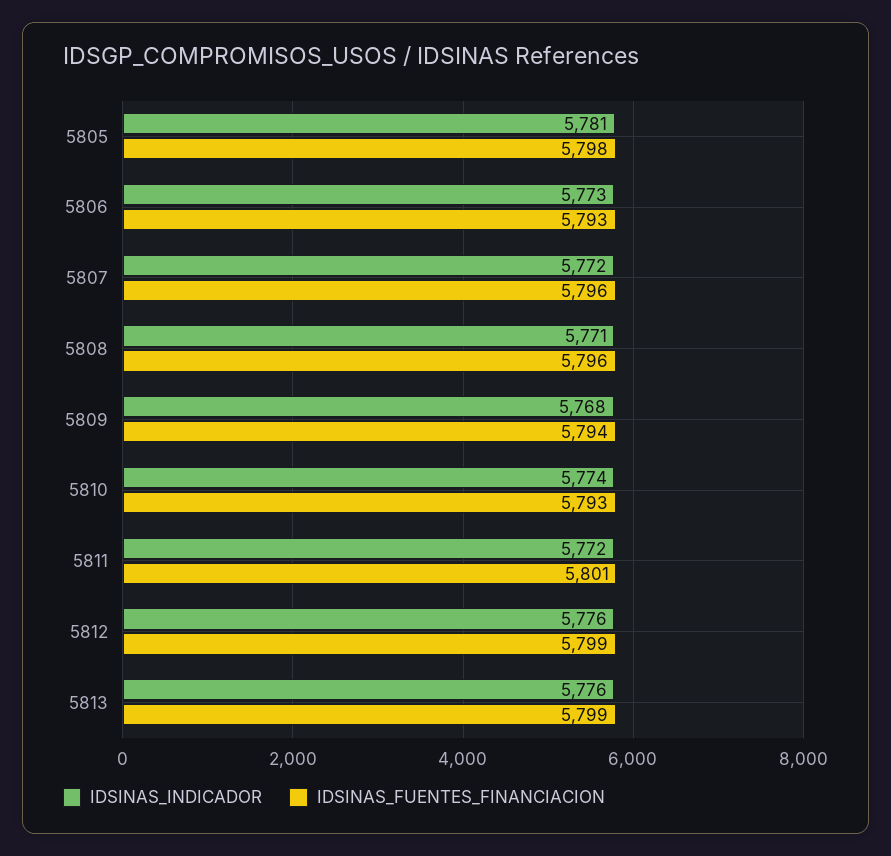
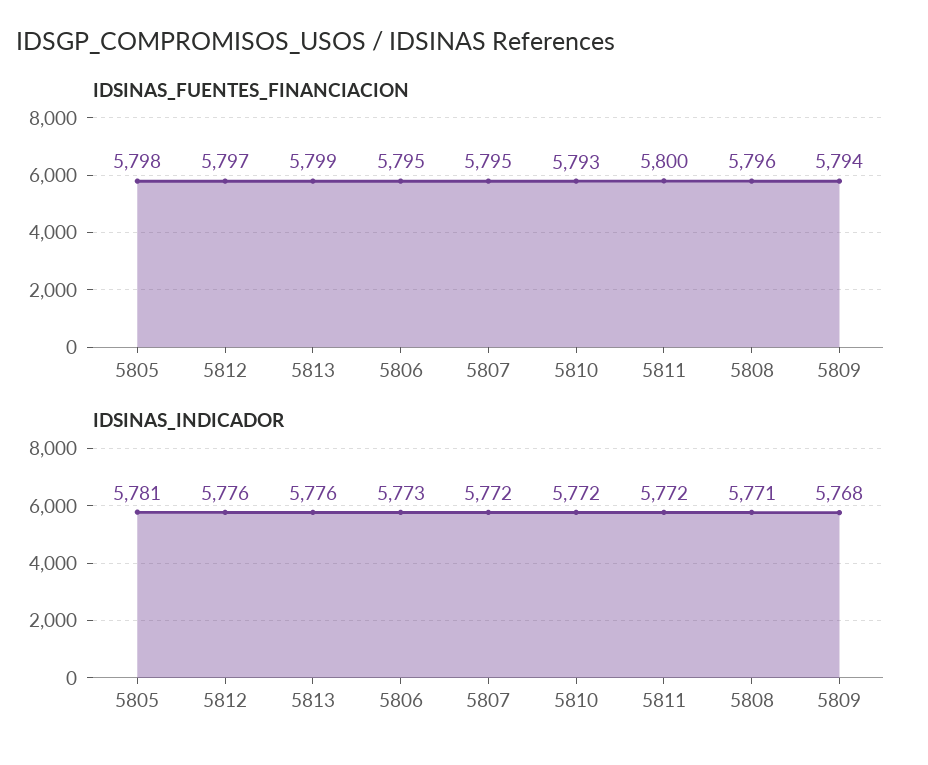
IDSINAS_FUENTES_FINANCIACION, 5806: 5793 -> 5795
IDSINAS_FUENTES_FINANCIACION, 5807: 5796 -> 5795
IDSINAS_INDICADOR, 5810: 5774 -> 5772
IDSINAS_FUENTES_FINANCIACION, 5811: 5801 -> 5800
IDSINAS_FUENTES_FINANCIACION, 5812: 5799 -> 5797

